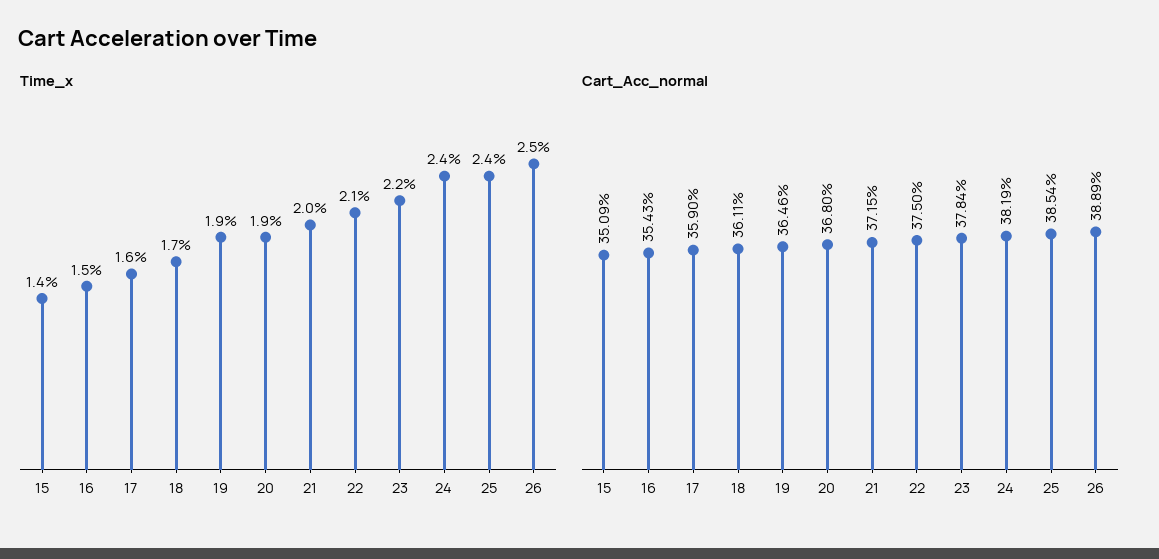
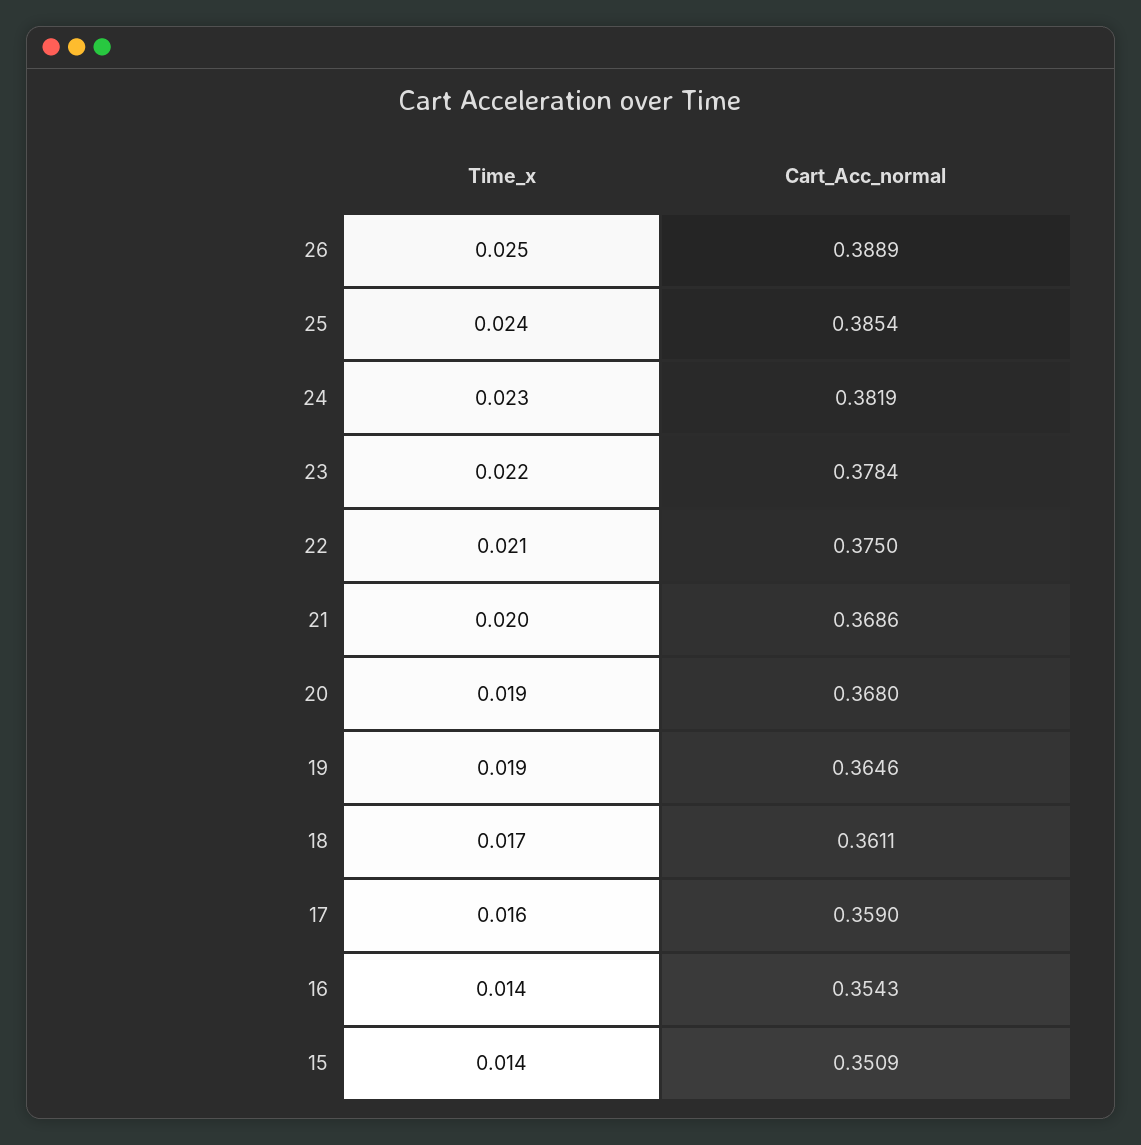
Time_x, 16: 0.015 -> 0.014
Time_x, 24: 0.024 -> 0.023
Cart_Acc_normal, 21: 0.3715 -> 0.3686

